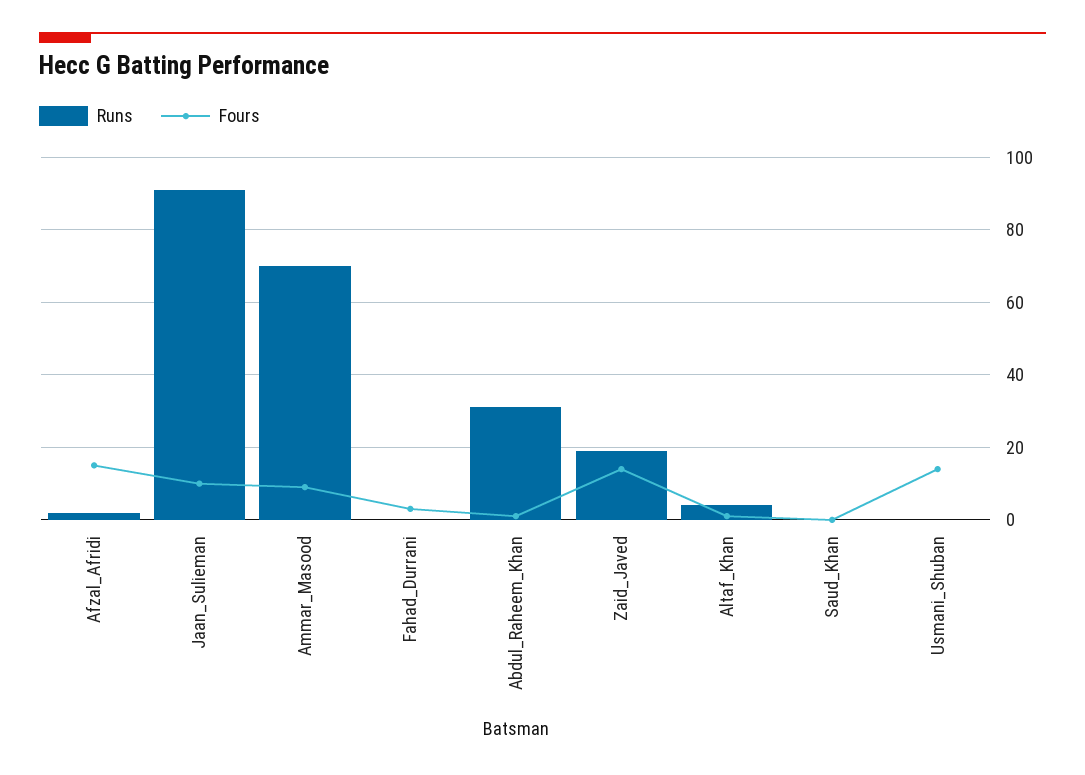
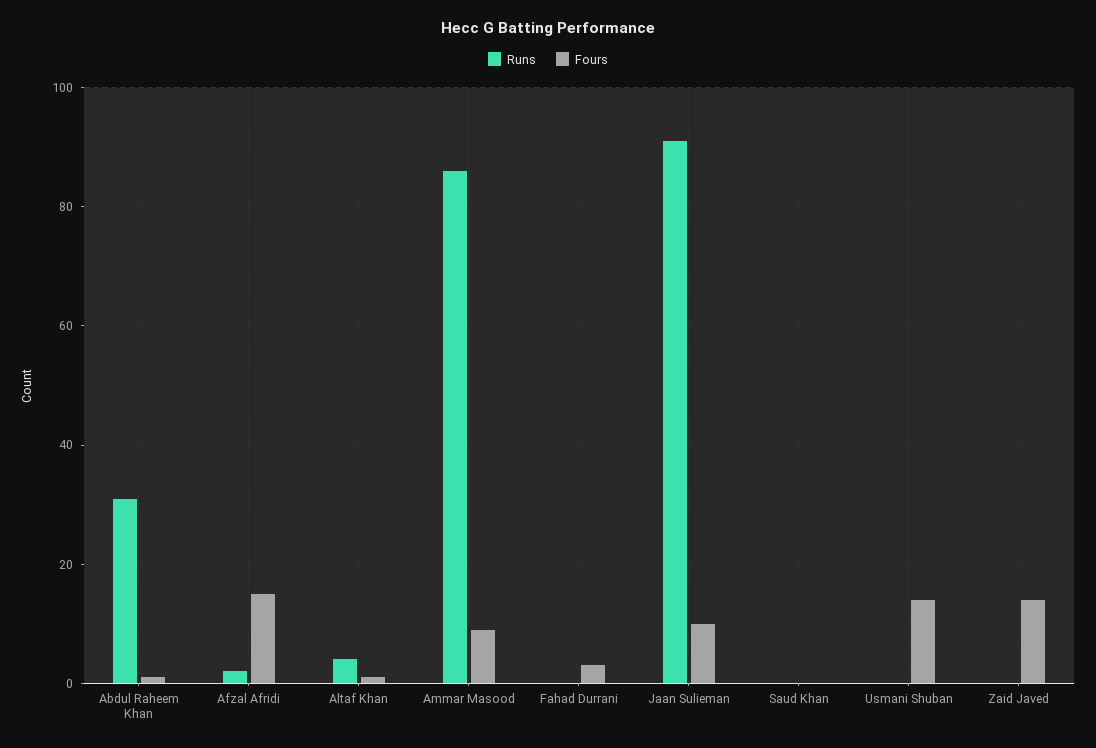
Runs, Ammar_Masood: 70 -> 85
Runs, Zaid_Javed: 20 -> 0

